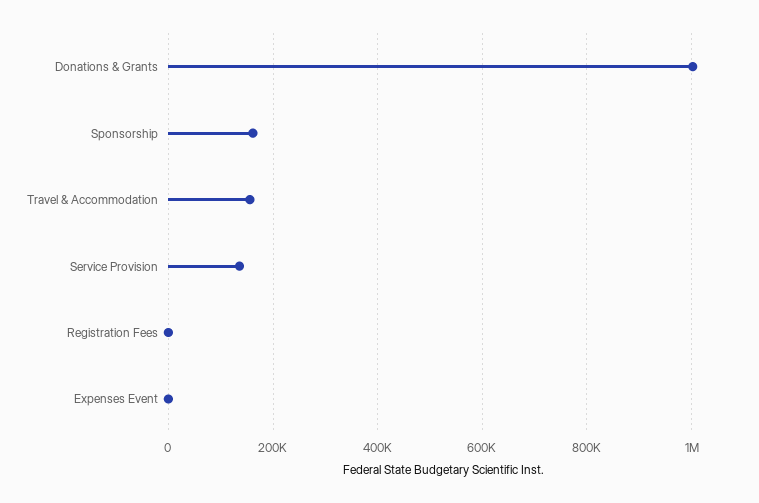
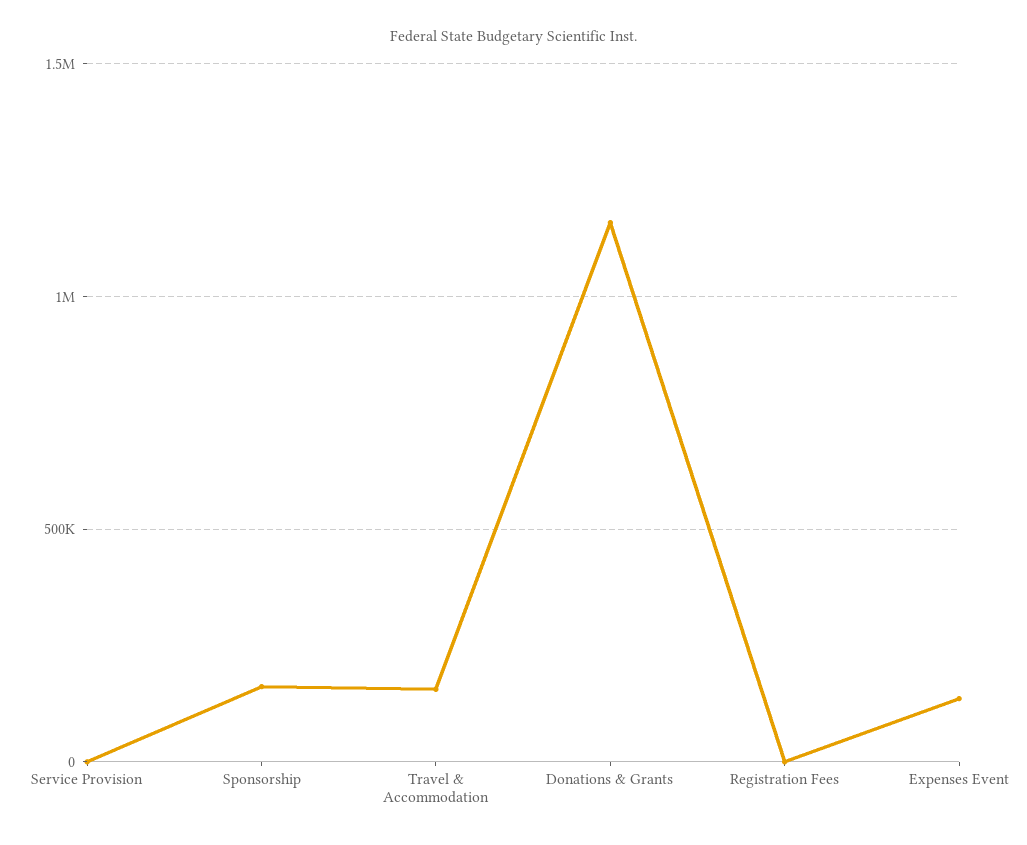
Donations & Grants: 1000000 -> 1150000
Service Provision: 140000 -> 0
Expenses Event: 0 -> 150000

